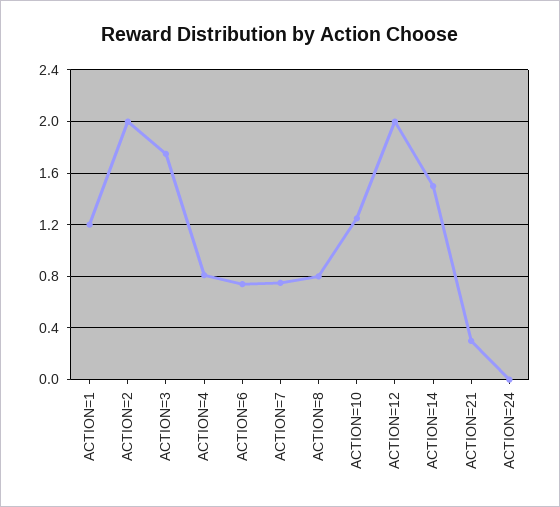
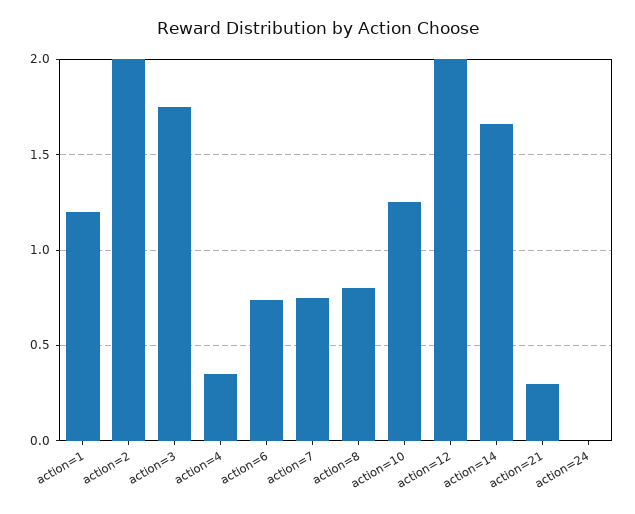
ACTION=4: 0.8 -> 0.35
ACTION=14: 1.5 -> 1.65

